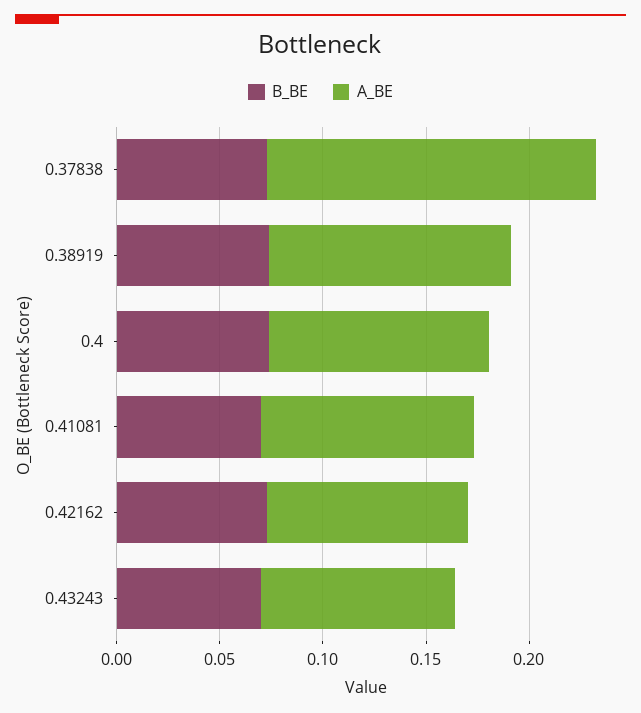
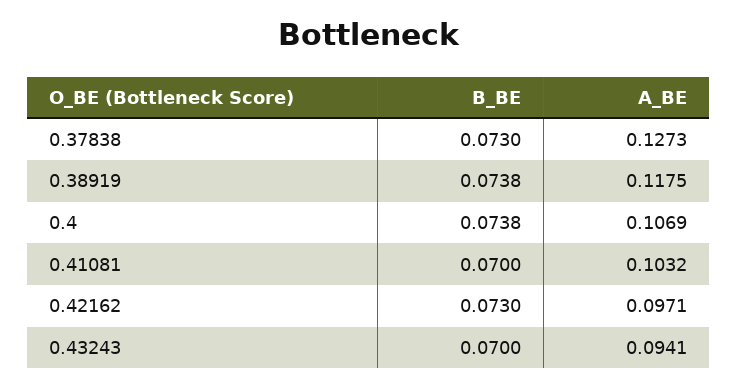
A_BE, 0.37838: 0.16 -> 0.1273

